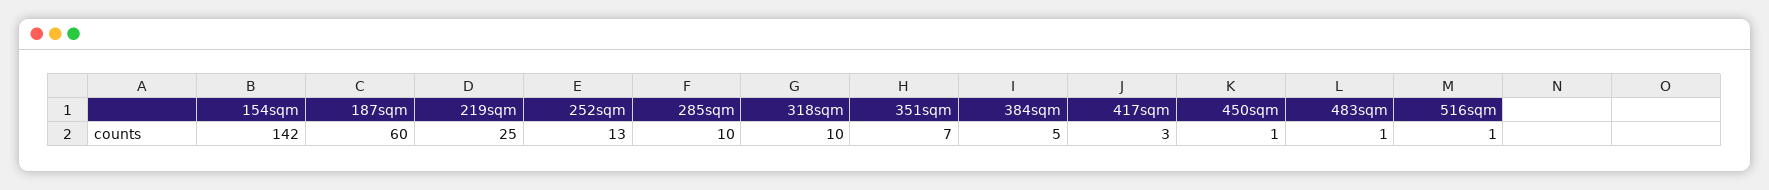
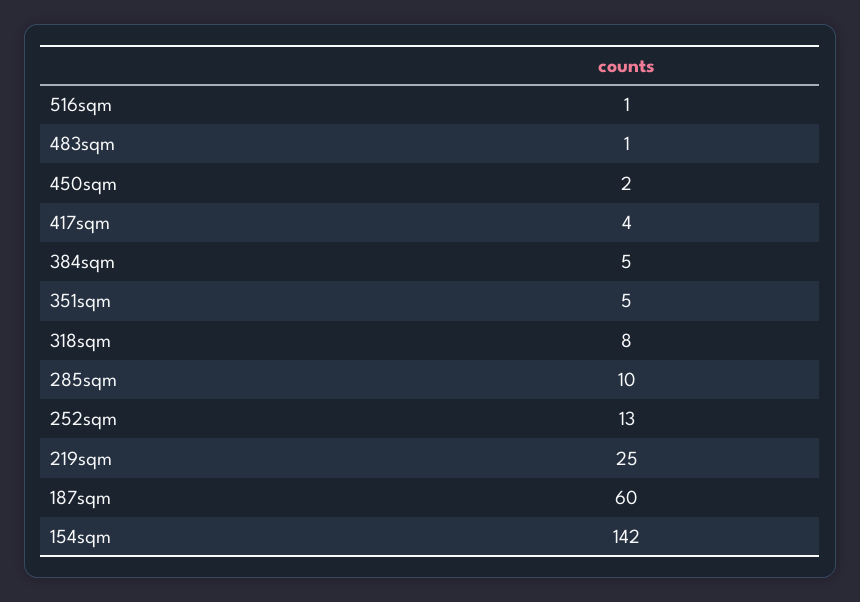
318sqm: 10 -> 8
351sqm: 7 -> 5
417sqm: 3 -> 4
450sqm: 1 -> 2

